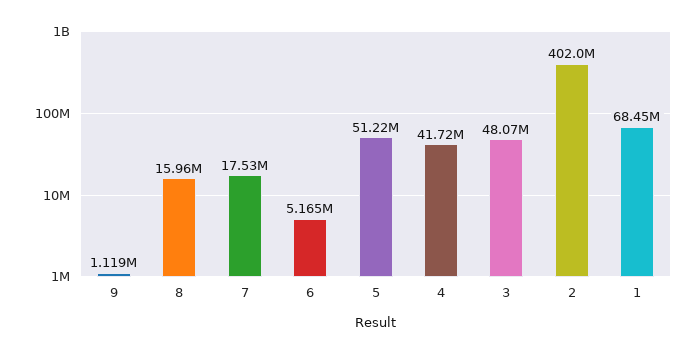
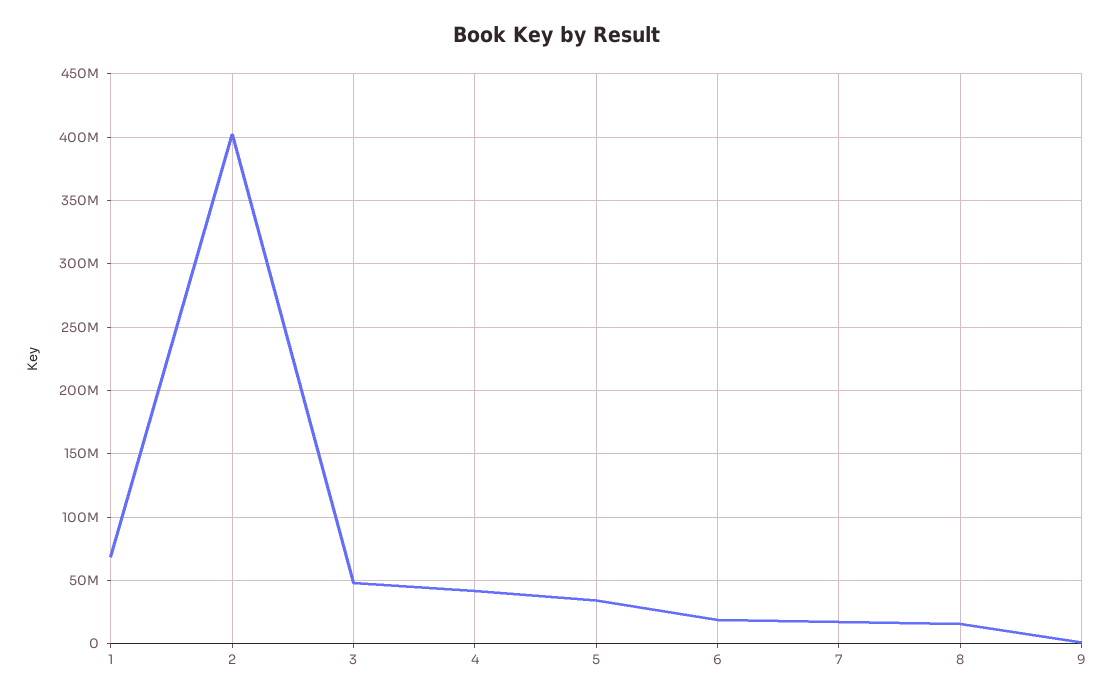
6: 5165000 -> 20000000
5: 51220000 -> 35000000

